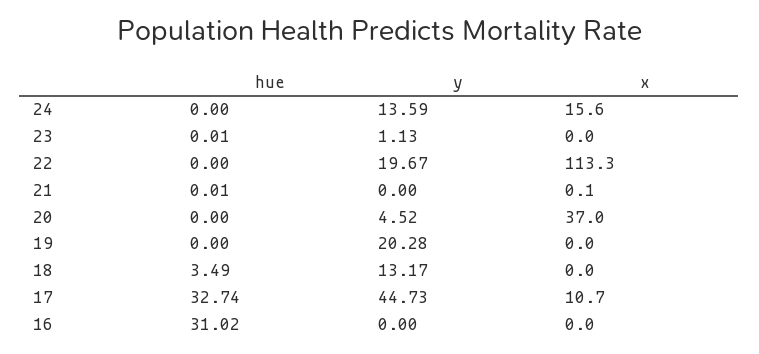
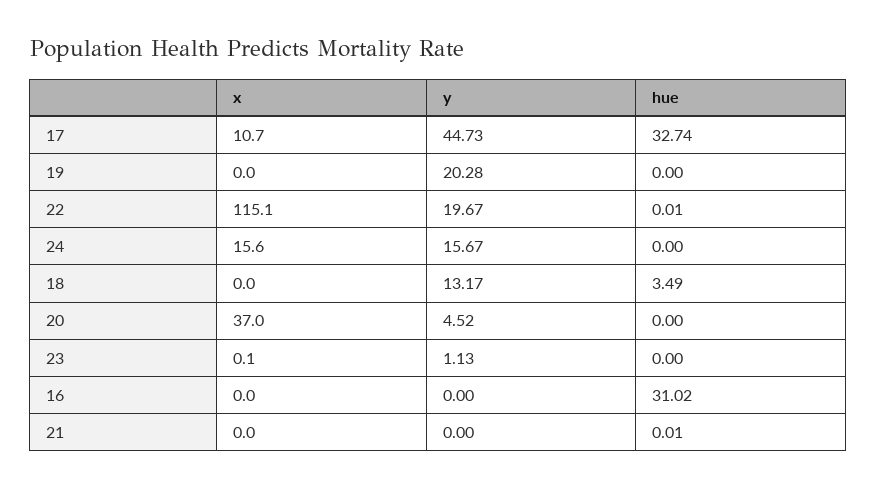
y, 24: 13.59 -> 15.67
hue, 23: 0.01 -> 0
x, 23: 0 -> 0.1
hue, 22: 0 -> 0.01
x, 22: 113.3 -> 115.1
x, 21: 0.1 -> 0

